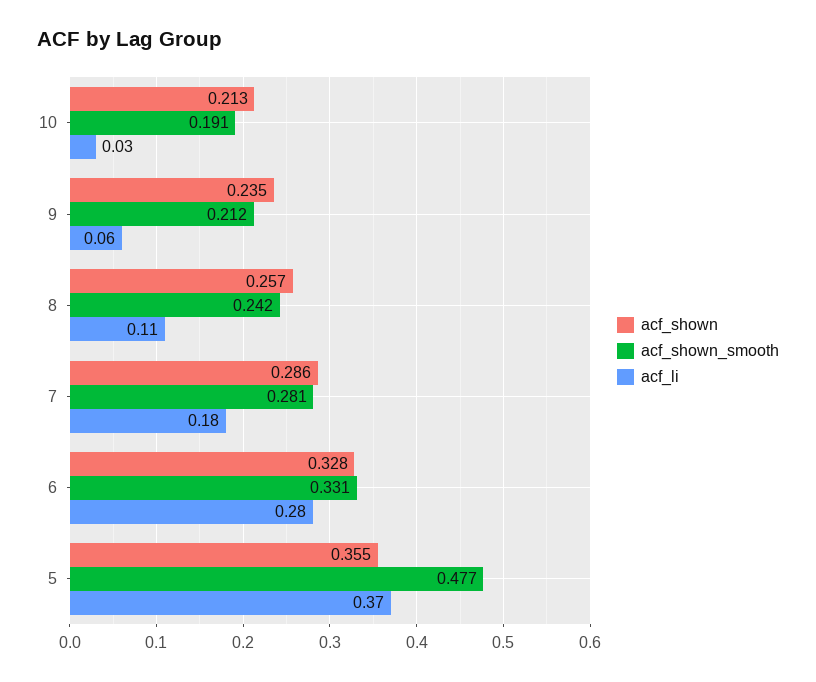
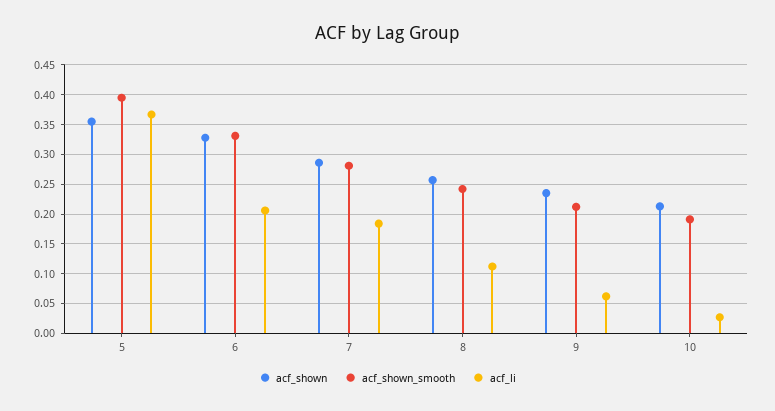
acf_li, 6: 0.28 -> 0.2
acf_shown_smooth, 5: 0.477 -> 0.4

